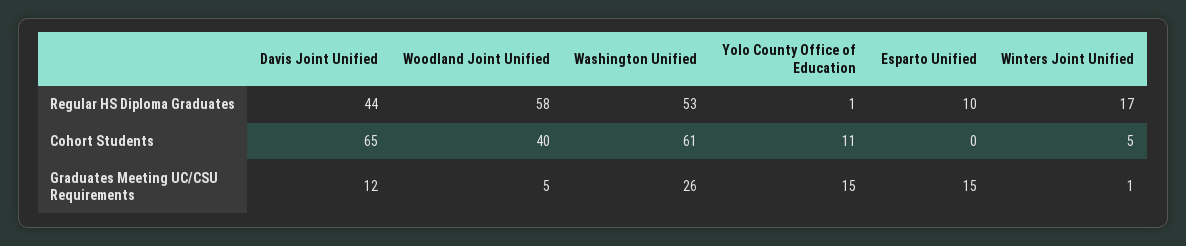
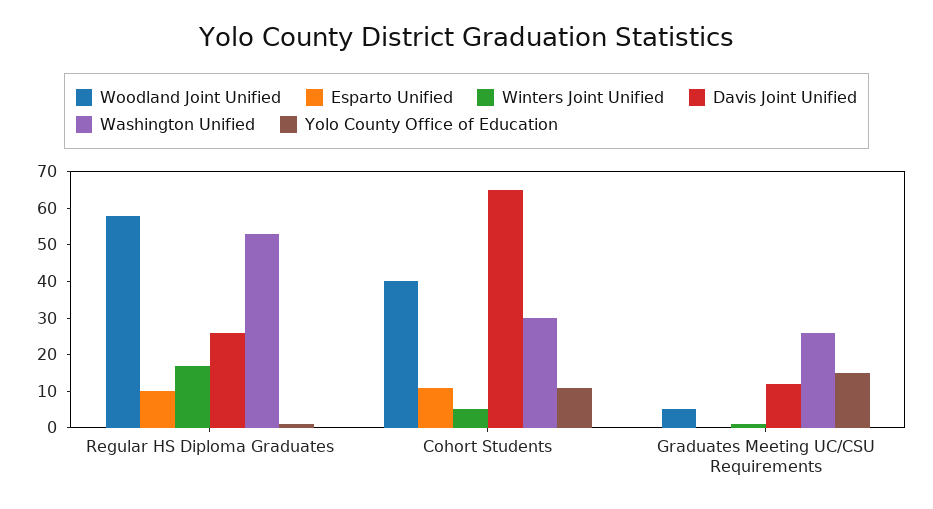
Davis Joint Unified, Regular HS Diploma Graduates: 44 -> 25
Washington Unified, Cohort Students: 61 -> 30
Esparto Unified, Cohort Students: 0 -> 10
Esparto Unified, Graduates Meeting UC/CSU Requirements: 15 -> 0

